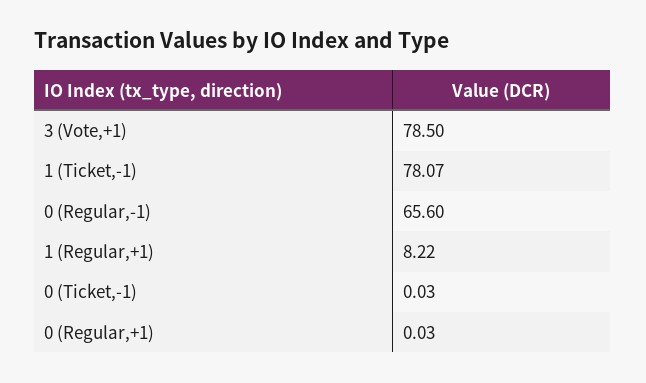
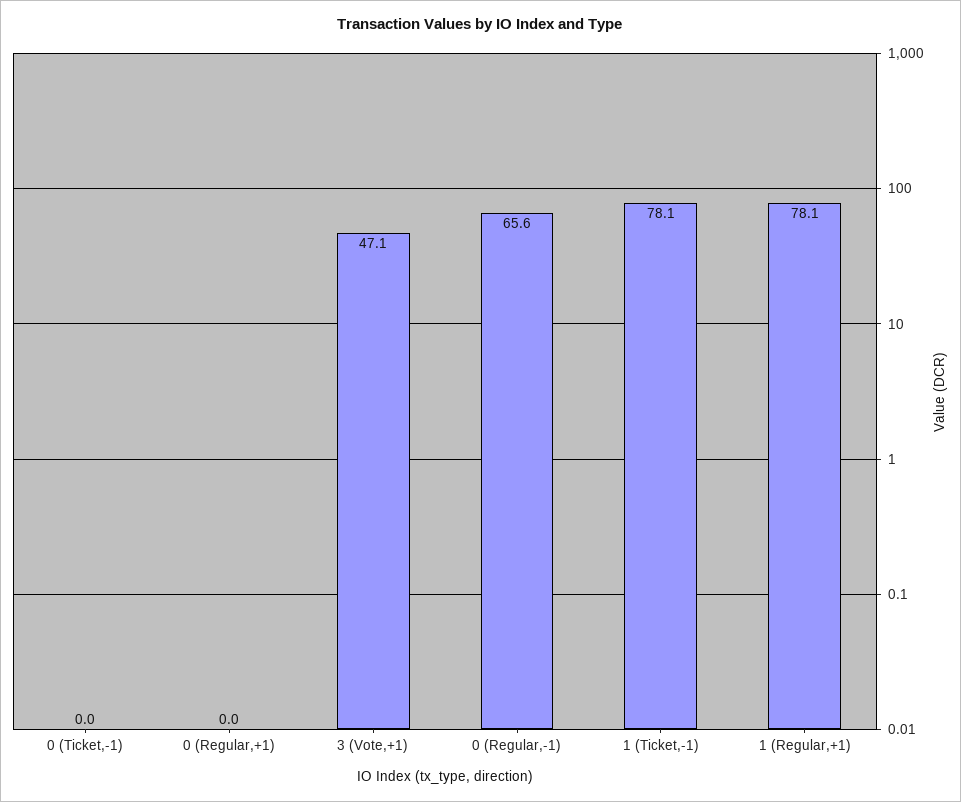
3 (Vote,+1): 78.5 -> 47.1
1 (Regular,+1): 8.22 -> 78.1

